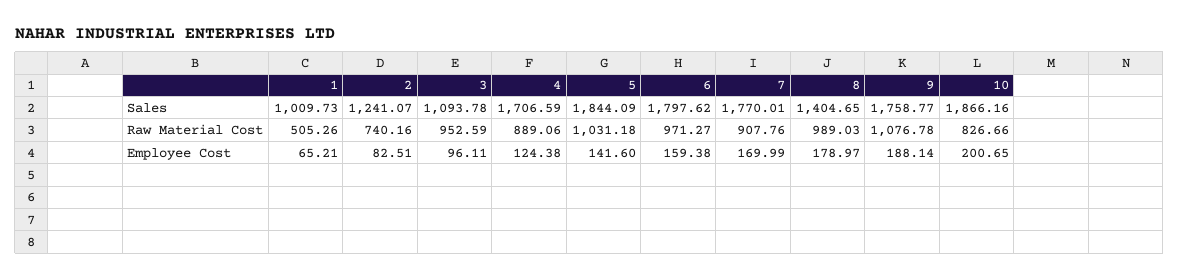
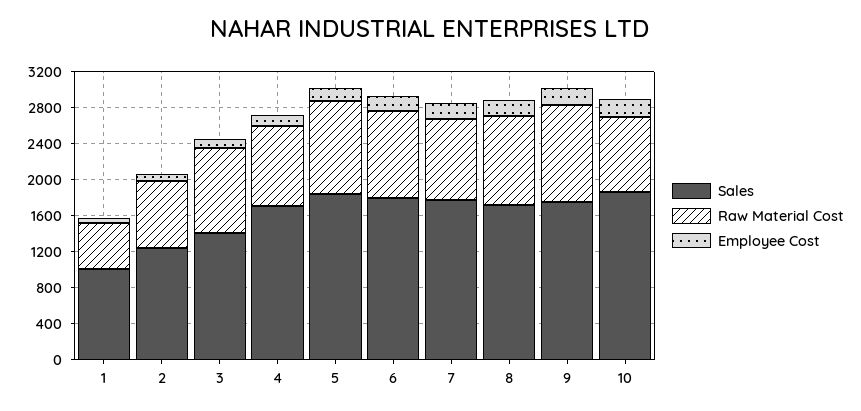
Sales, 3: 1093.78 -> 1400
Sales, 8: 1404.65 -> 1700

